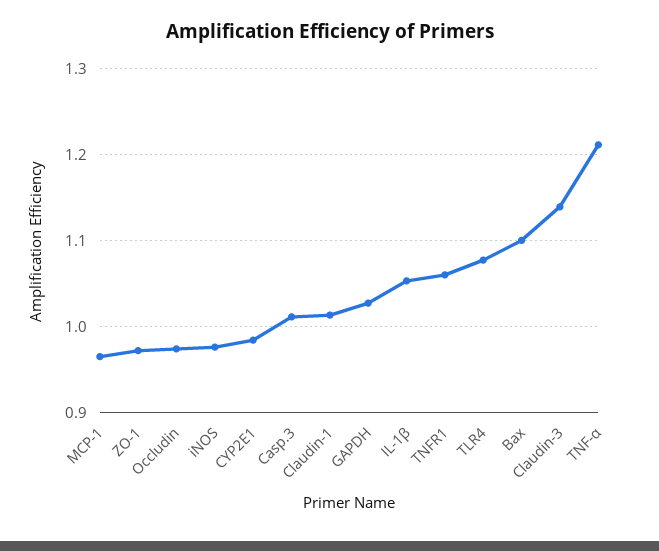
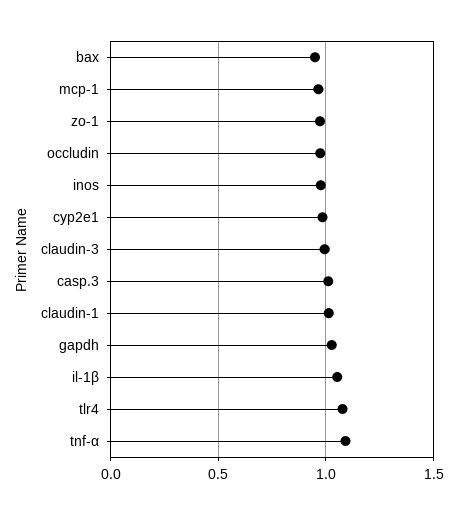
TNFR1: 1.06 -> none
Bax: 1.1 -> 0.95
Claudin-3: 1.14 -> 1
TNF-α: 1.21 -> 1.1

